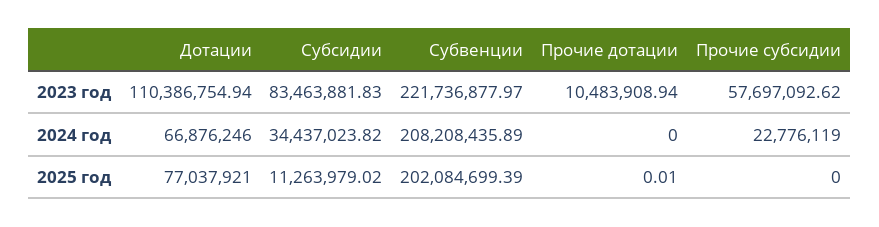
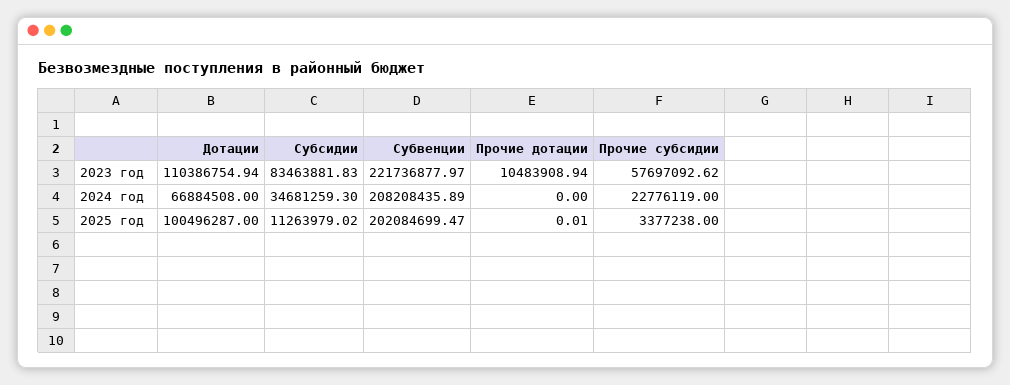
Дотации, 2024 год: 66876246 -> 66884508
Субсидии, 2024 год: 34437023.82 -> 34681259.3
Дотации, 2025 год: 77037921 -> 100496287
Субвенции, 2025 год: 202084699.39 -> 202084699.47
Прочие субсидии, 2025 год: 0 -> 3377238

